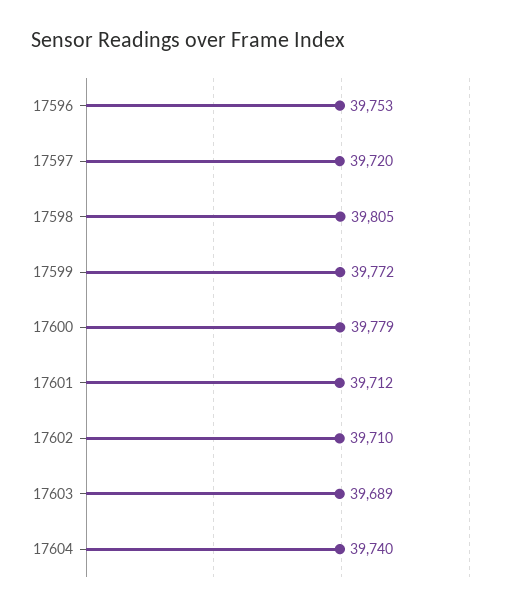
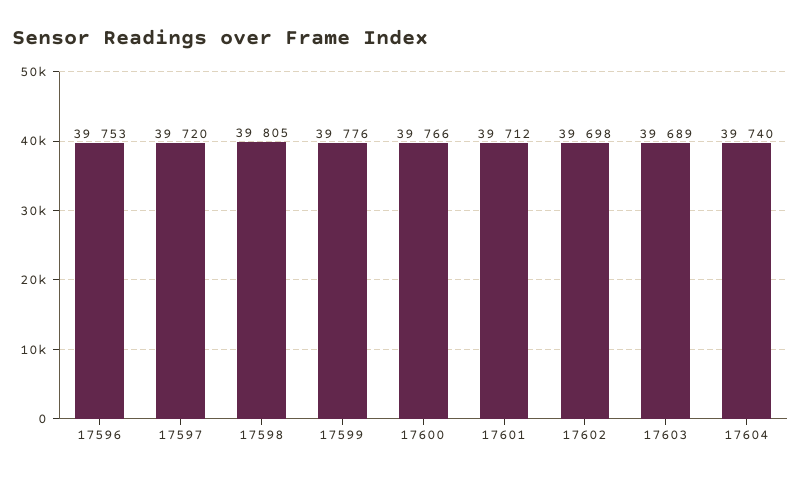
17599: 39772 -> 39776
17600: 39779 -> 39766
17602: 39710 -> 39698

